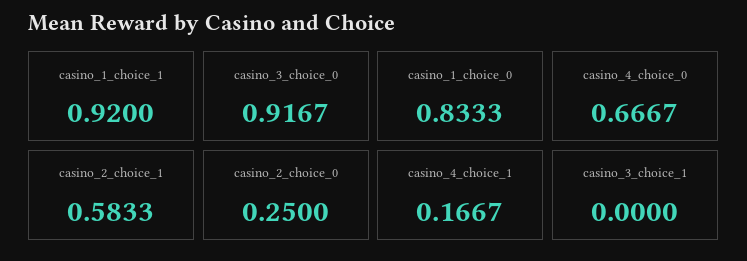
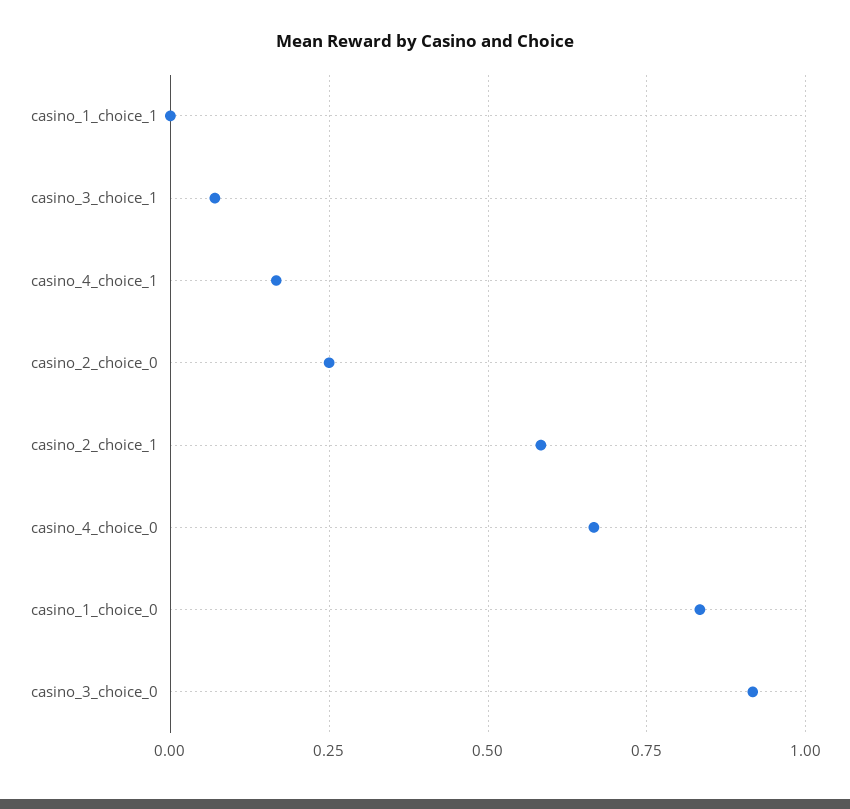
casino_1_choice_1: 0.92 -> 0
casino_3_choice_1: 0 -> 0.075

